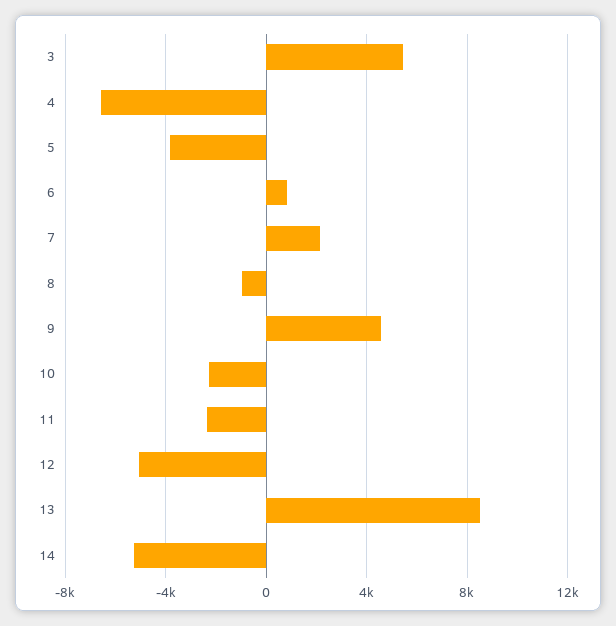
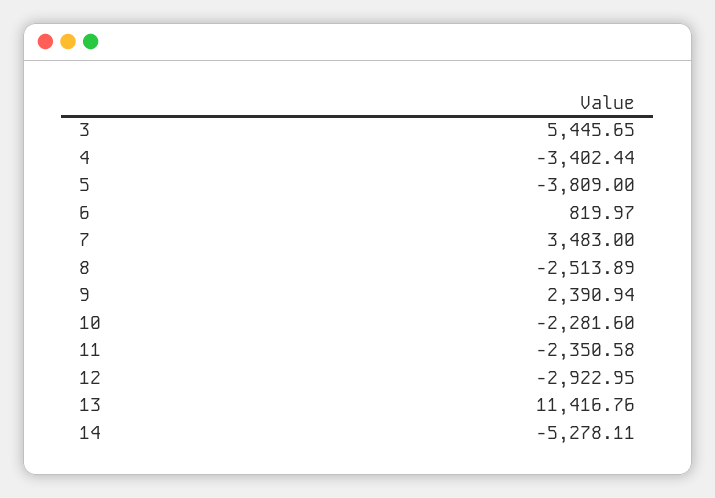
4: -6500 -> -3402.44
7: 2000 -> 3483
8: -1000 -> -2513.89
9: 4500 -> 2390.94
12: -5000 -> -2922.95
13: 8500 -> 11416.76

